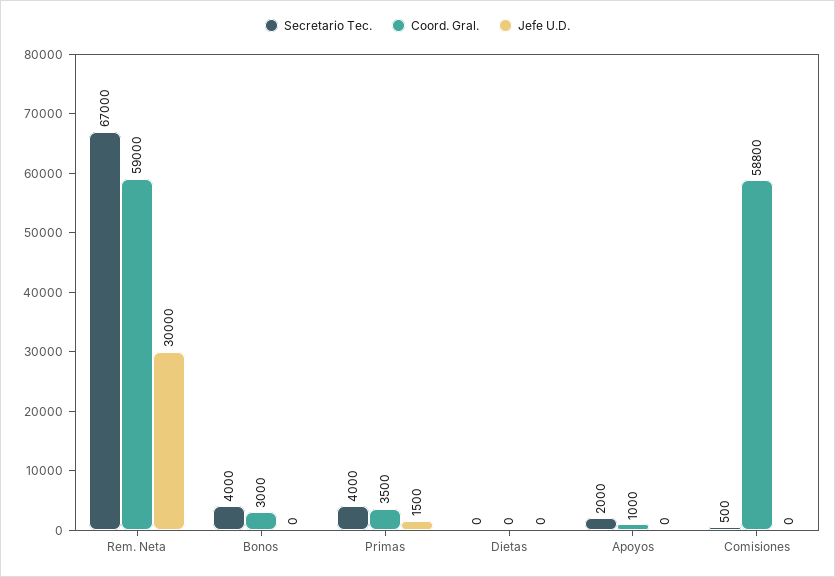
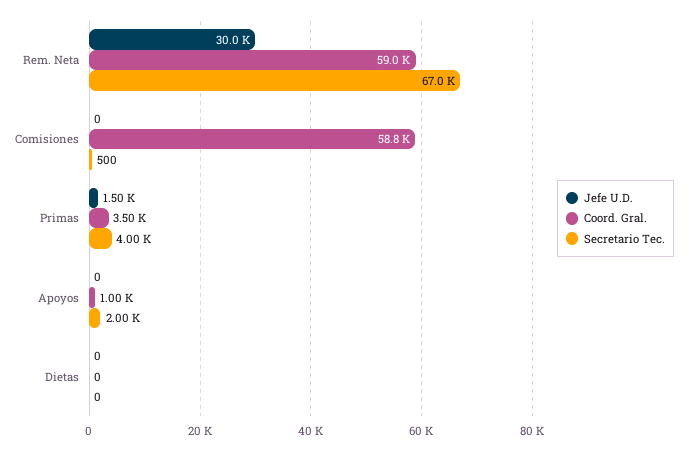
Secretario Tec., Bonos: 4000 -> none
Coord. Gral., Bonos: 3000 -> none
Jefe U.D., Bonos: 0 -> none

